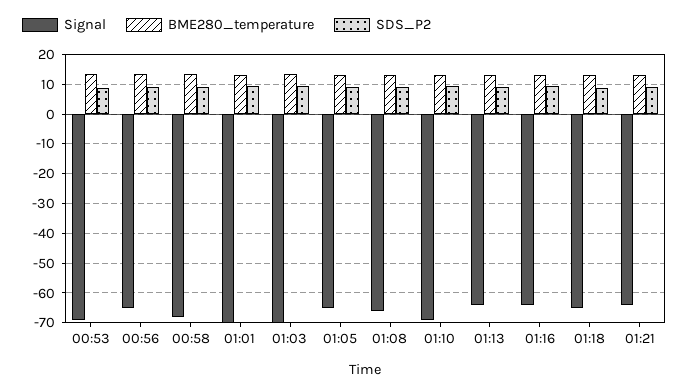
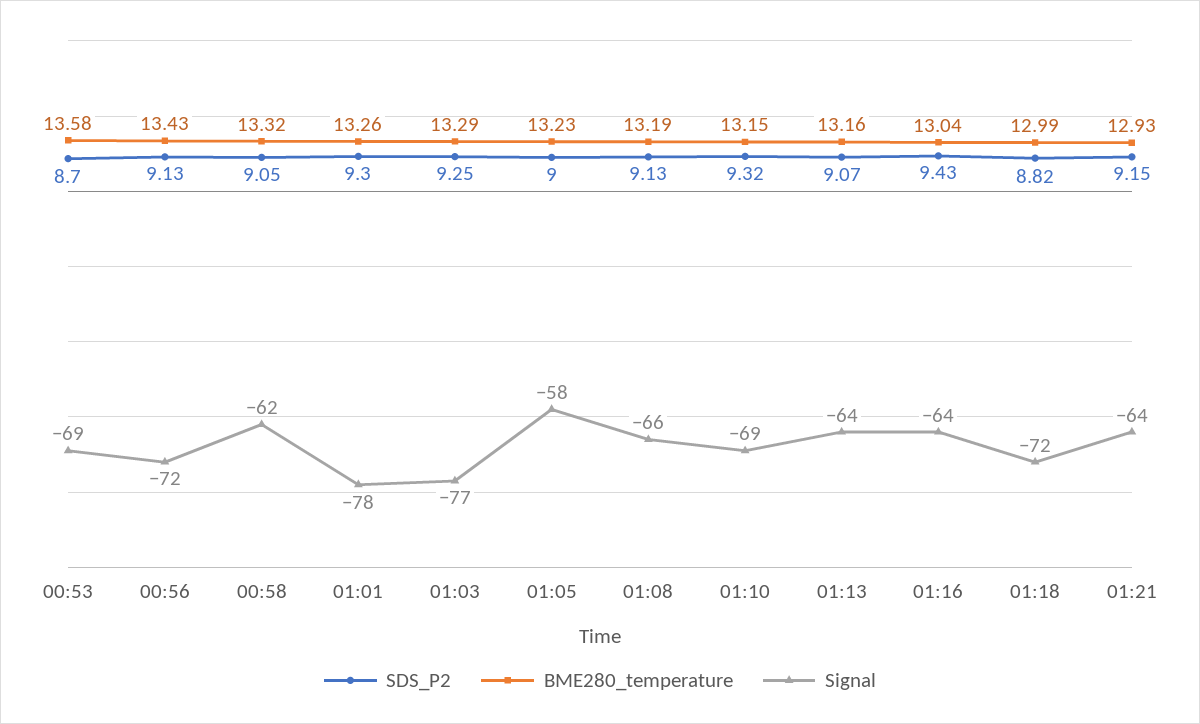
Signal, 00:56: -65 -> -72
Signal, 00:58: -67.5 -> -62
Signal, 01:01: -70 -> -78
Signal, 01:03: -70 -> -77
Signal, 01:05: -65 -> -58
Signal, 01:18: -65 -> -72

